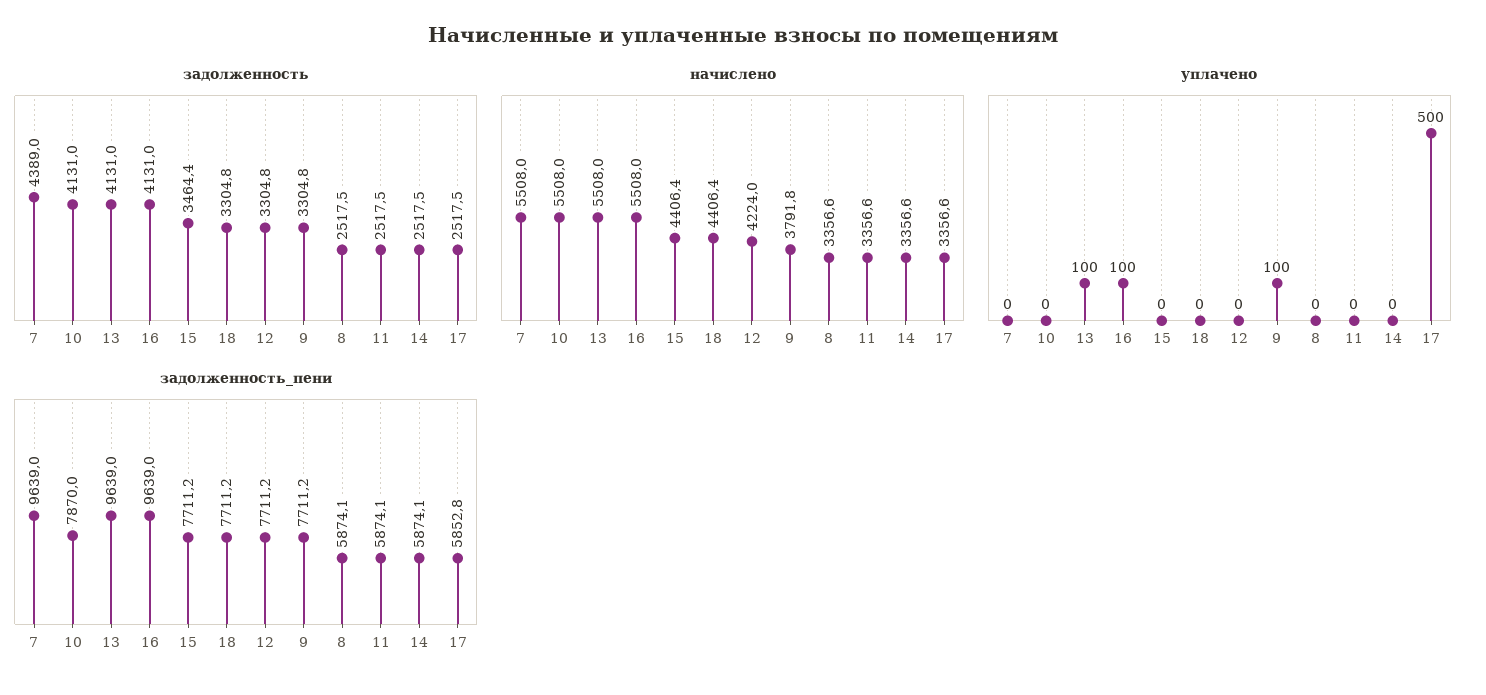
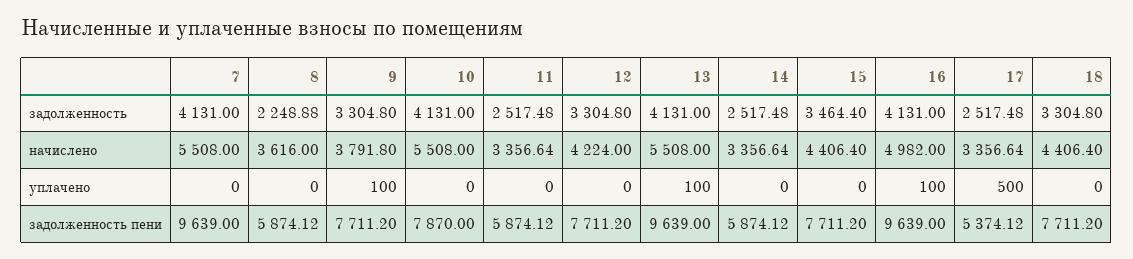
задолженность, 7: 4389 -> 4131
задолженность, 8: 2517.5 -> 2248.88
начислено, 16: 5508 -> 4982
начислено, 8: 3356.6 -> 3616
задолженность_пени, 17: 5852.8 -> 5374.12

